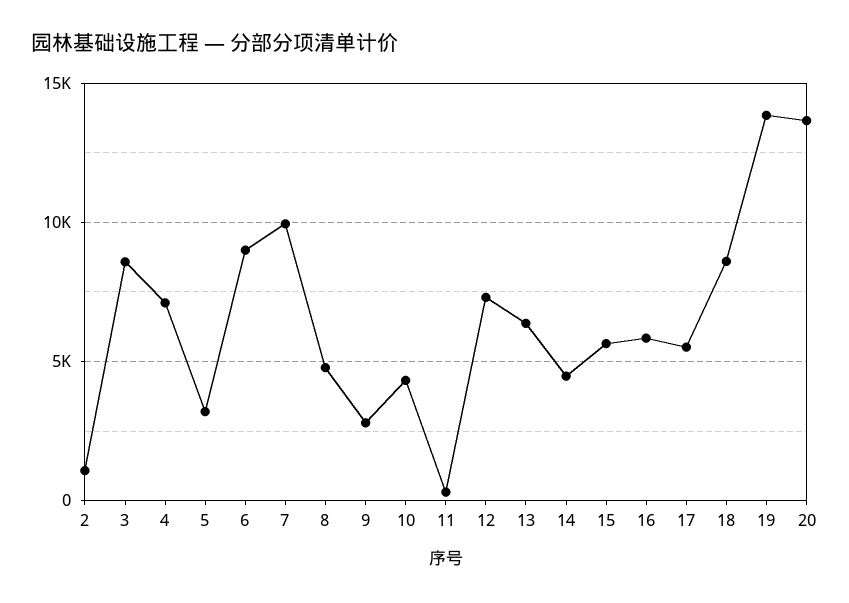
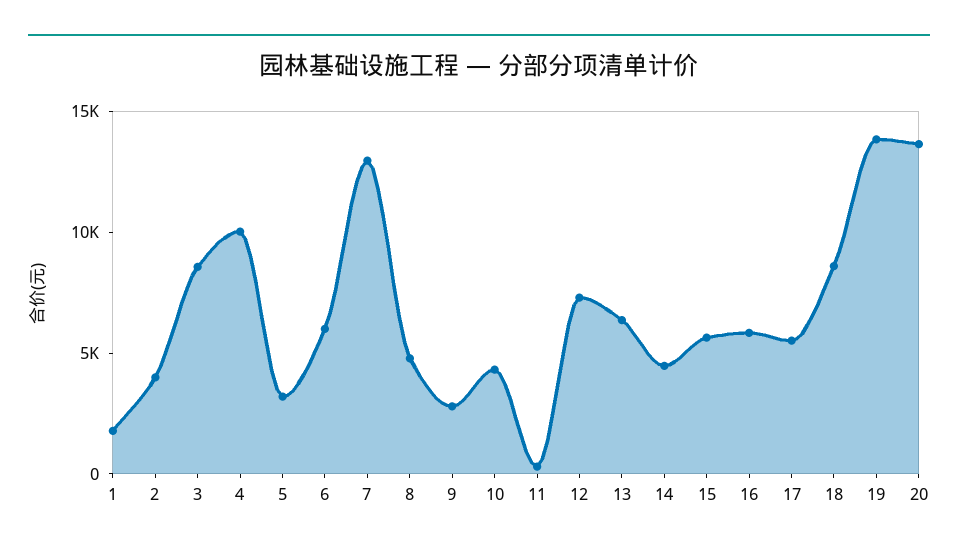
2: 1000 -> 4000
4: 7000 -> 10000
6: 9000 -> 6000
7: 10000 -> 13000
1: none -> 2000

